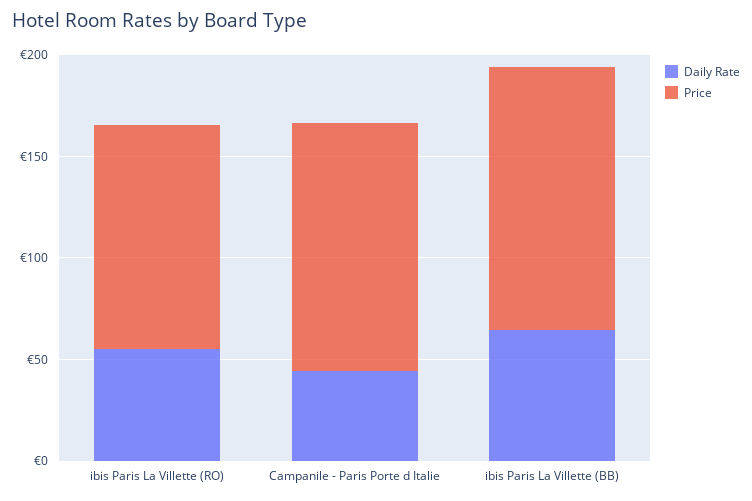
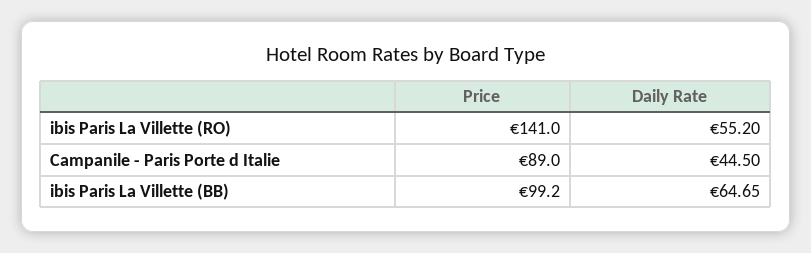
Price, ibis Paris La Villette (RO): 110 -> 141
Price, Campanile - Paris Porte d Italie: 120 -> 89
Price, ibis Paris La Villette (BB): 130 -> 99.2

